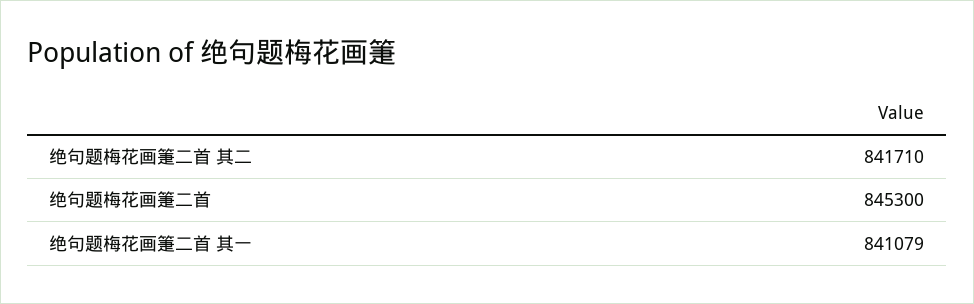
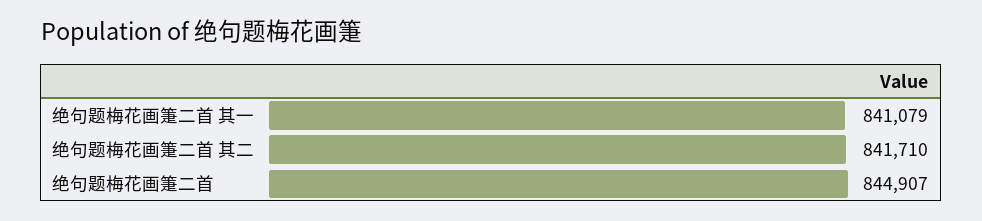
绝句题梅花画箑二首: 845300 -> 844907

